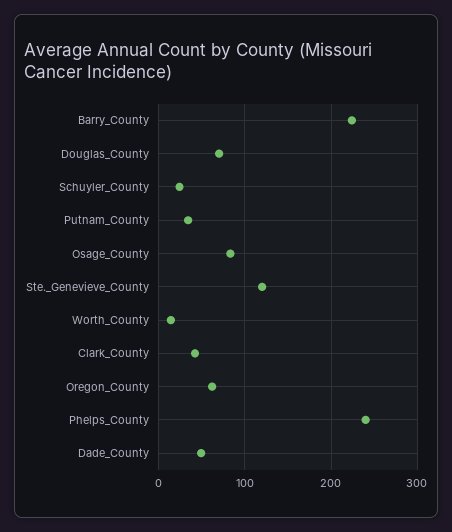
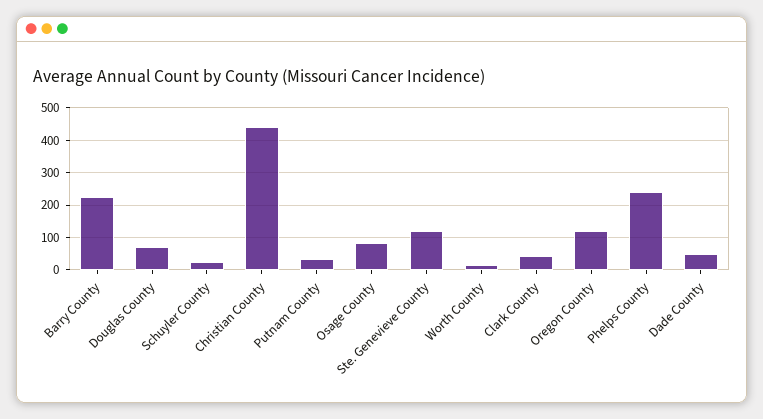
Oregon_County: 60 -> 120
Christian County: none -> 440

